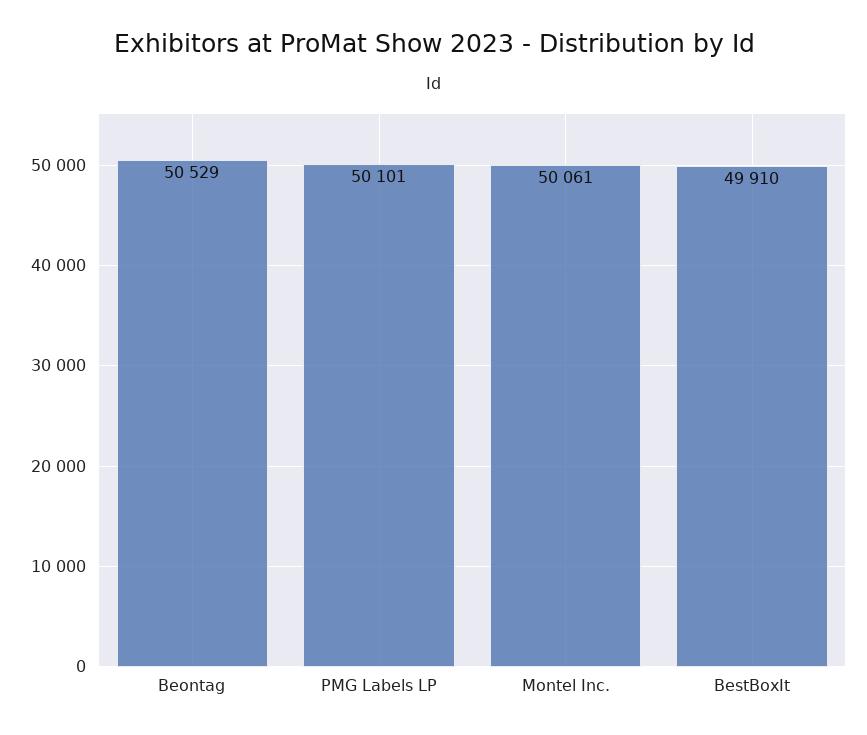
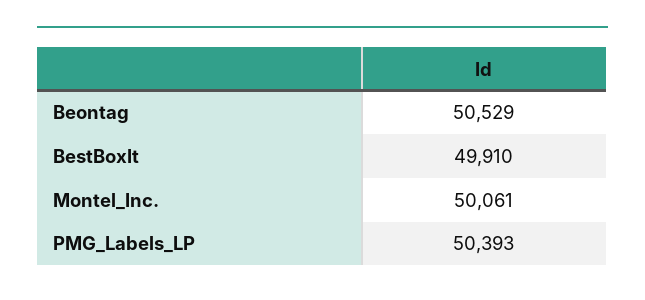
PMG Labels LP: 50101 -> 50393

